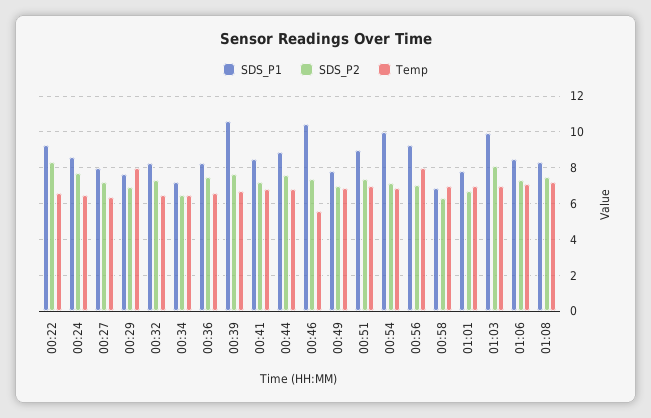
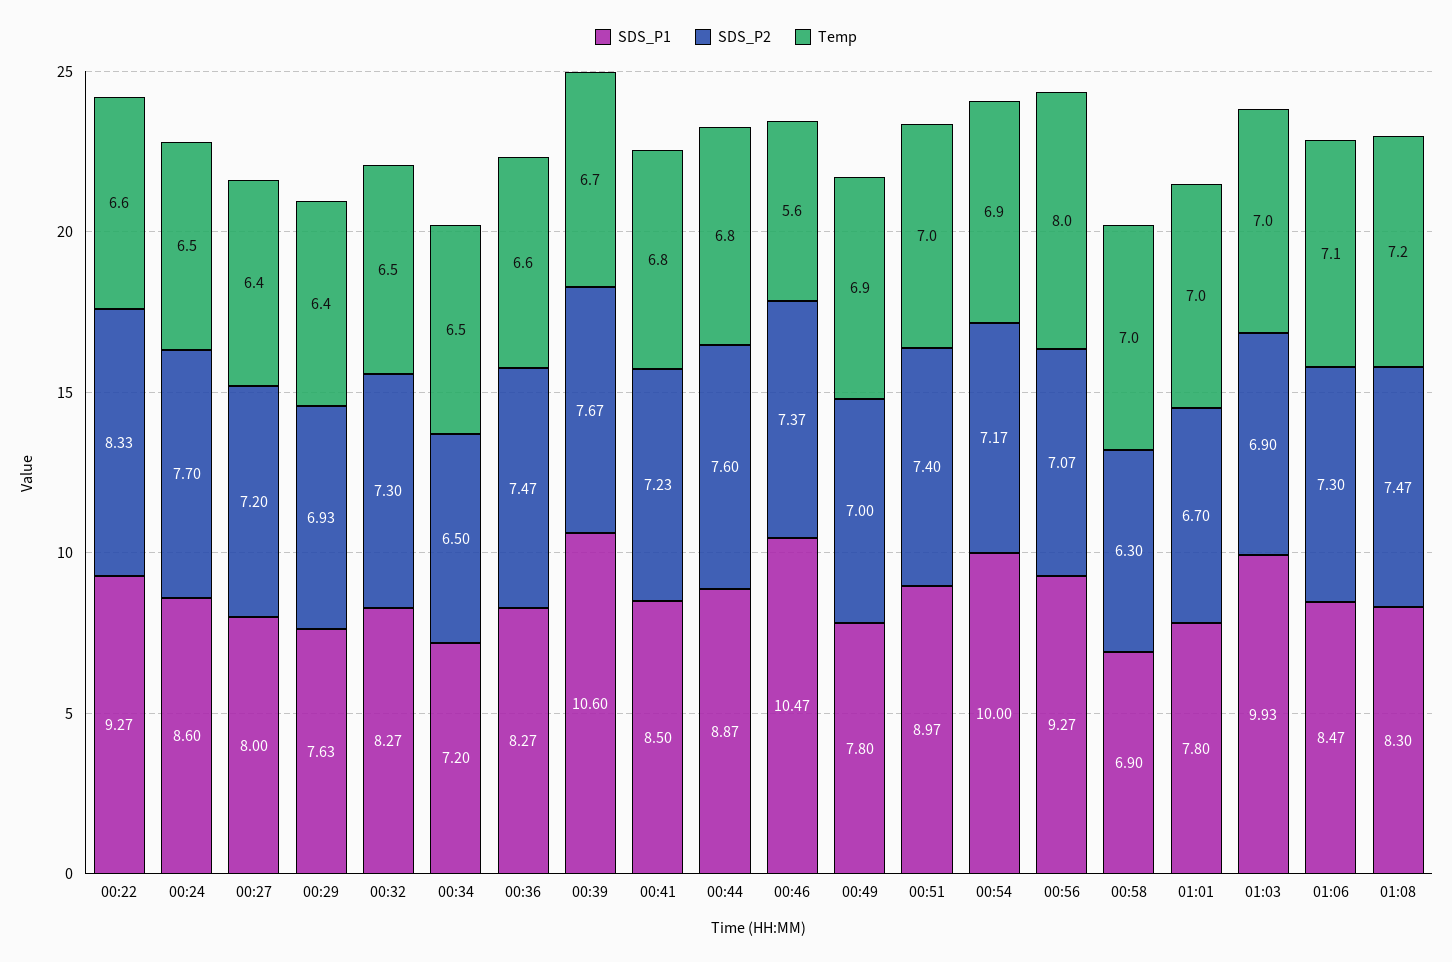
Temp, 00:29: 8 -> 6.4
SDS_P2, 01:03: 8 -> 6.9

